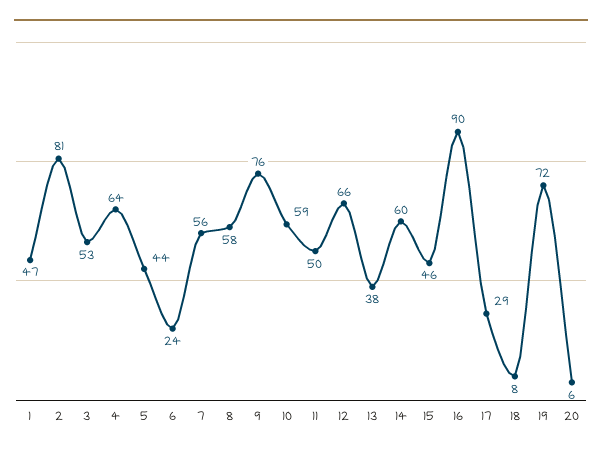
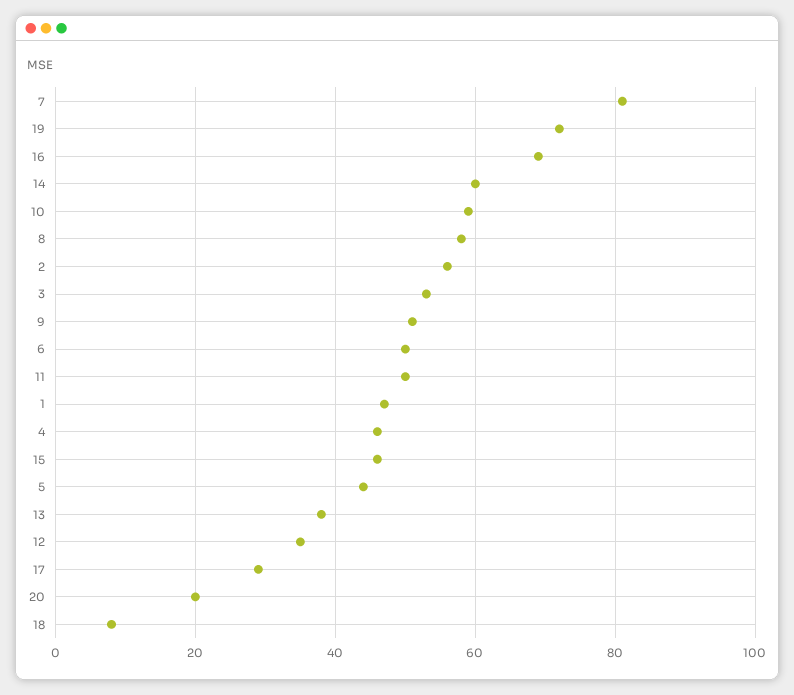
2: 81 -> 55
4: 64 -> 45
6: 24 -> 50
7: 56 -> 80
9: 76 -> 50
12: 66 -> 35
16: 90 -> 70
20: 6 -> 20

